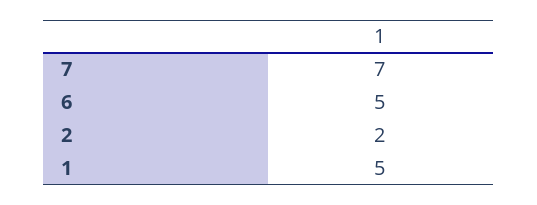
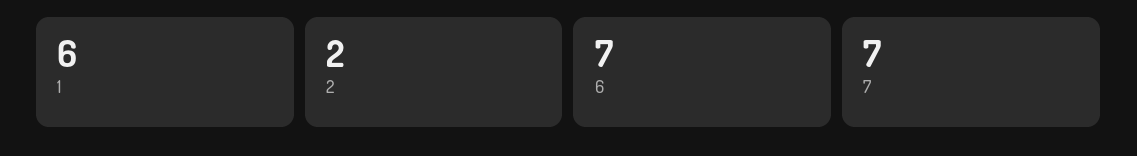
6: 5 -> 7
1: 5 -> 6

